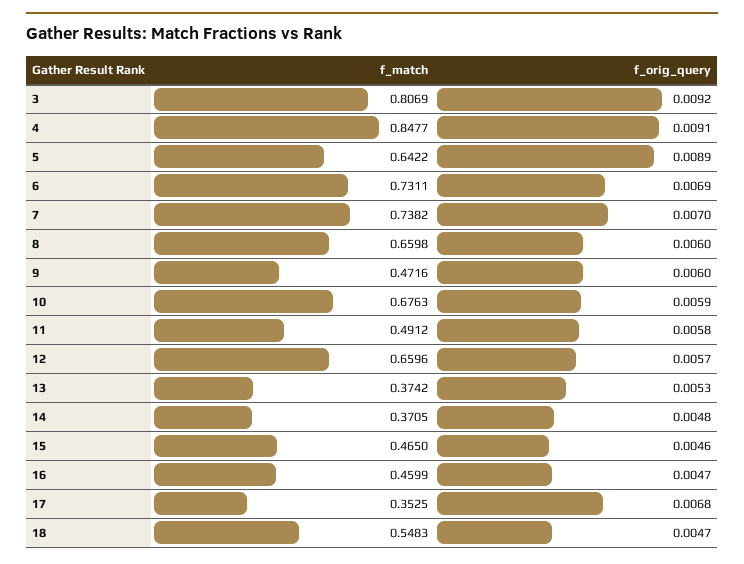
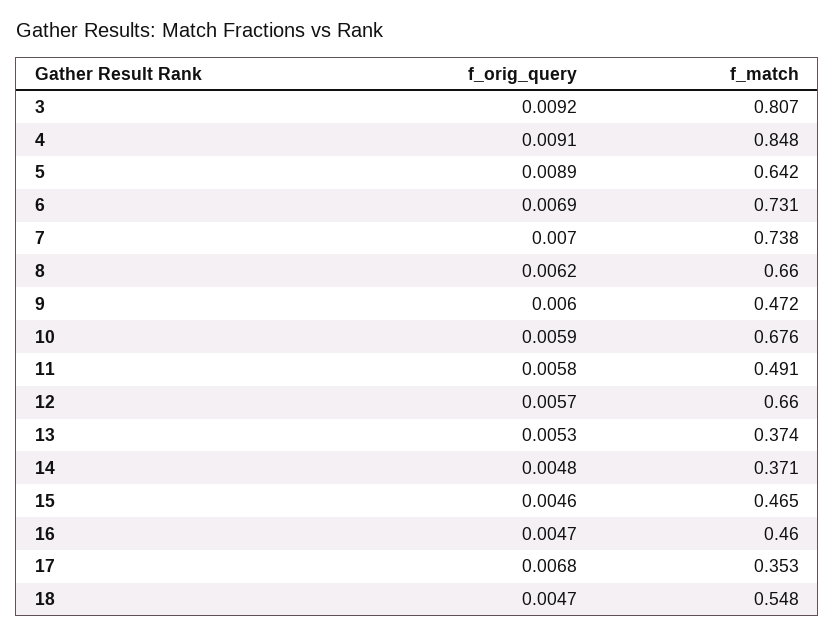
f_orig_query, 8: 0.006 -> 0.0062

